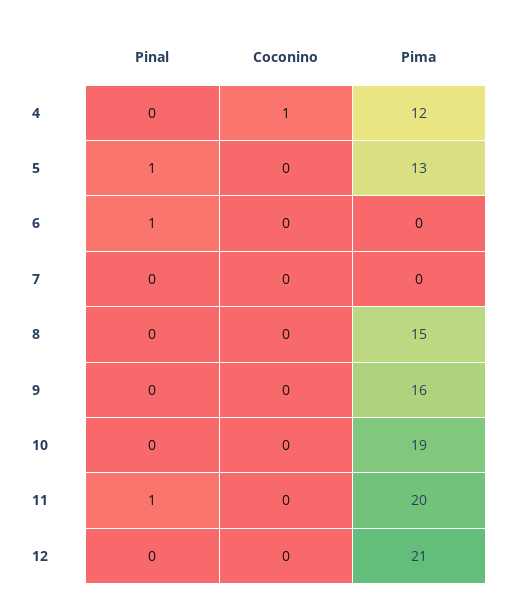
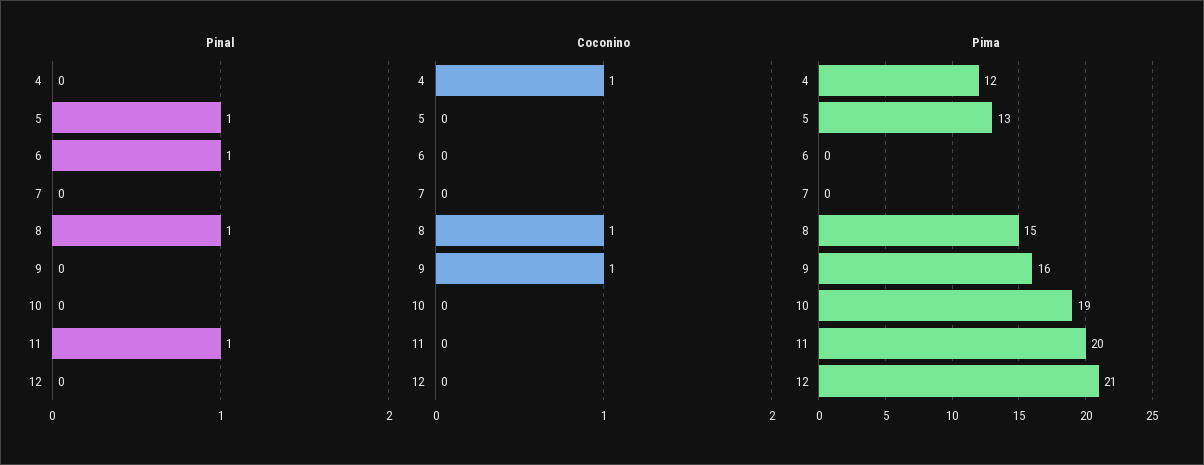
Pinal, 8: 0 -> 1
Coconino, 8: 0 -> 1
Coconino, 9: 0 -> 1

